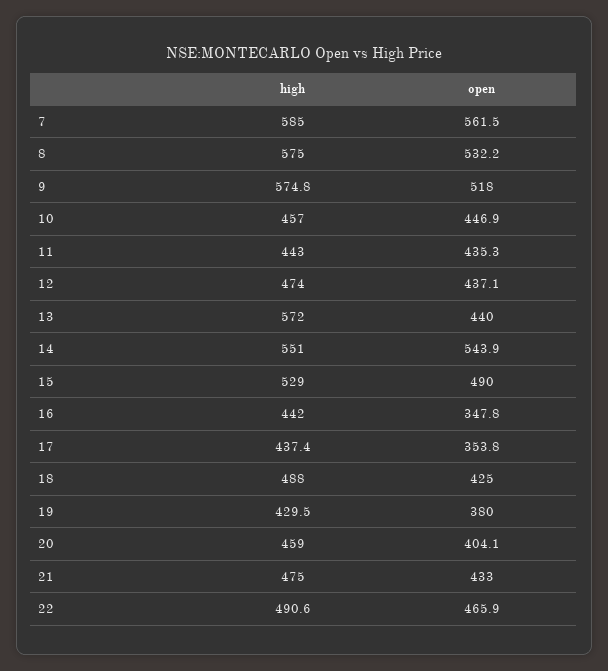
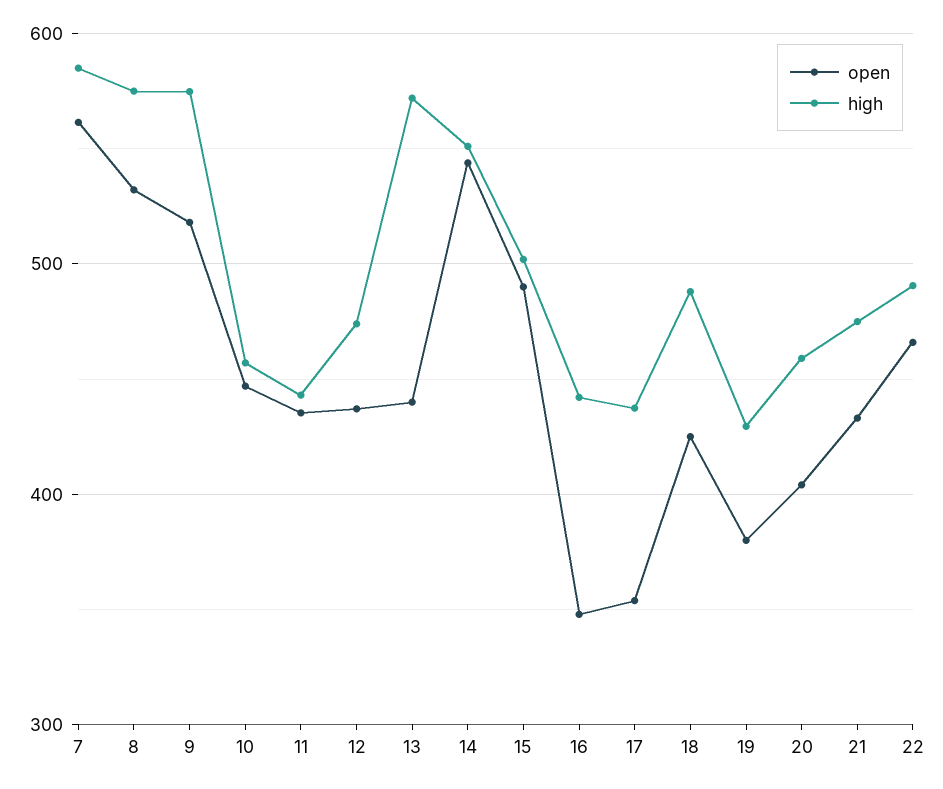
high, 15: 529 -> 500

